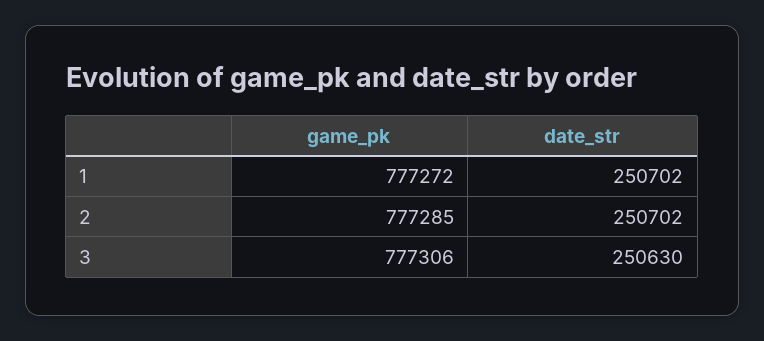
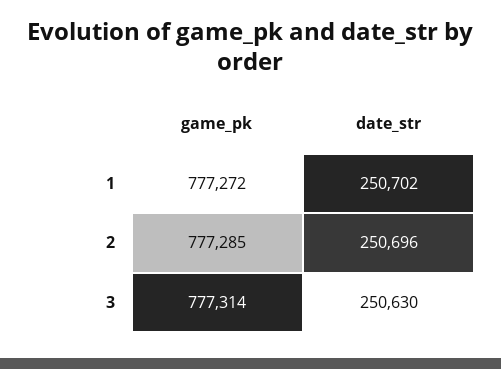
date_str, 2: 250702 -> 250696
game_pk, 3: 777306 -> 777314

